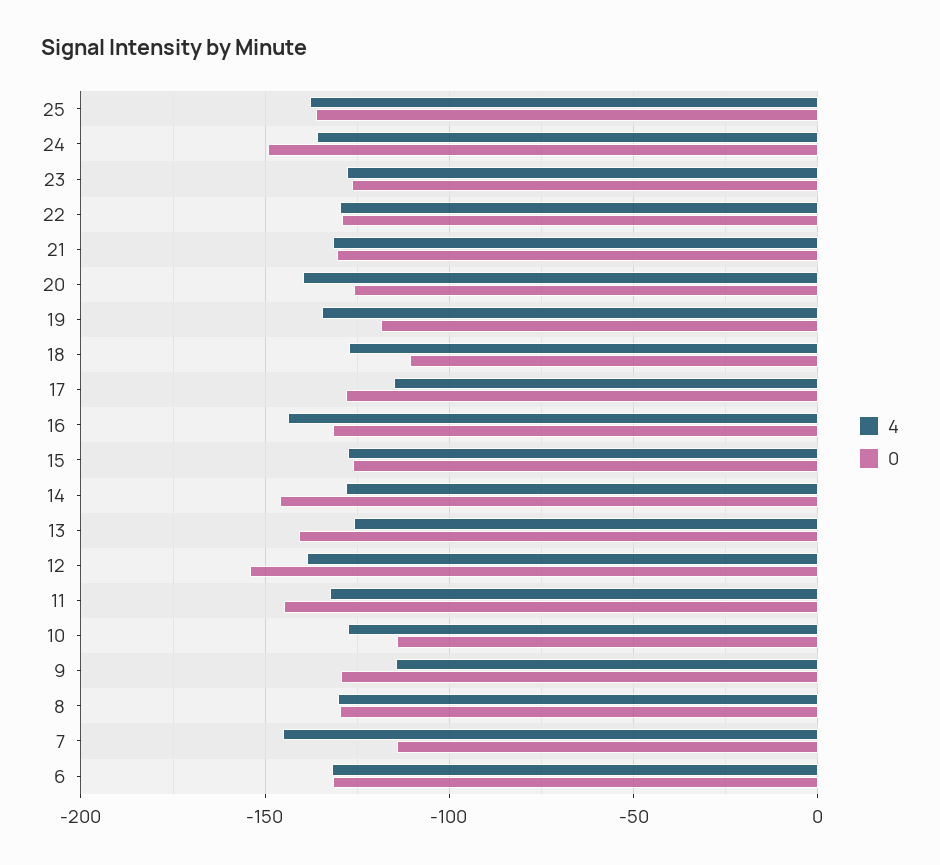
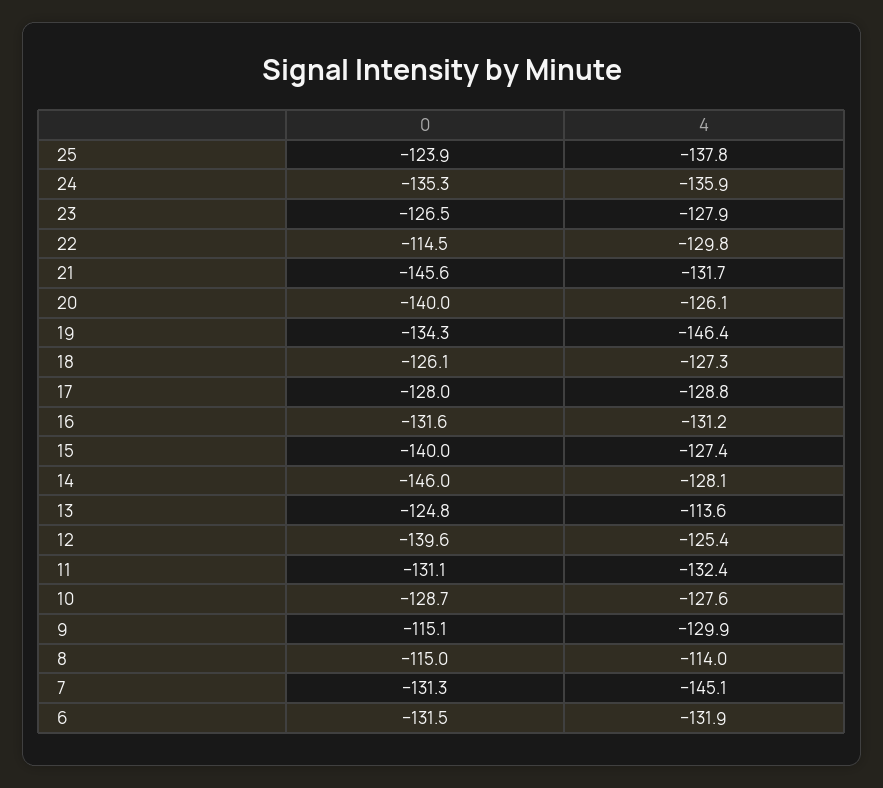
0, 25: -135 -> -123.9
0, 24: -150 -> -135.3
0, 22: -130 -> -114.5
0, 21: -130 -> -145.6
4, 20: -140 -> -126.1
0, 20: -125 -> -140
4, 19: -135 -> -146.4
0, 19: -120 -> -134.3
0, 18: -110 -> -126.1
4, 17: -115 -> -128.8
4, 16: -145 -> -131.2
0, 15: -125 -> -140
4, 13: -125 -> -113.6
0, 13: -140 -> -124.8
4, 12: -140 -> -125.4
0, 12: -155 -> -139.6
0, 11: -145 -> -131.1
0, 10: -115 -> -128.7
4, 9: -115 -> -129.9
0, 9: -130 -> -115.1
4, 8: -130 -> -114
0, 8: -130 -> -115
0, 7: -115 -> -131.3

